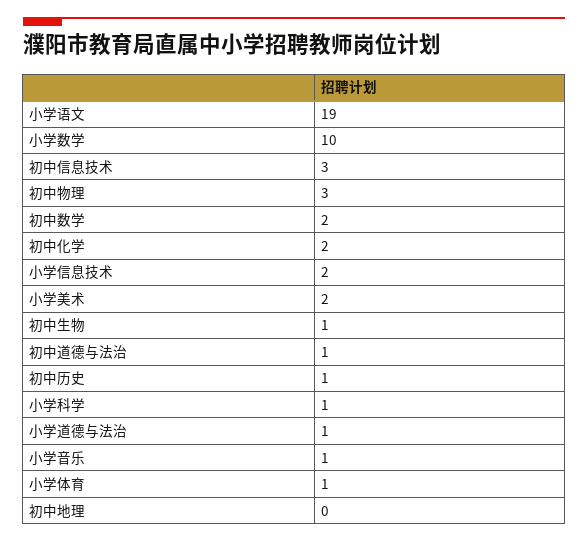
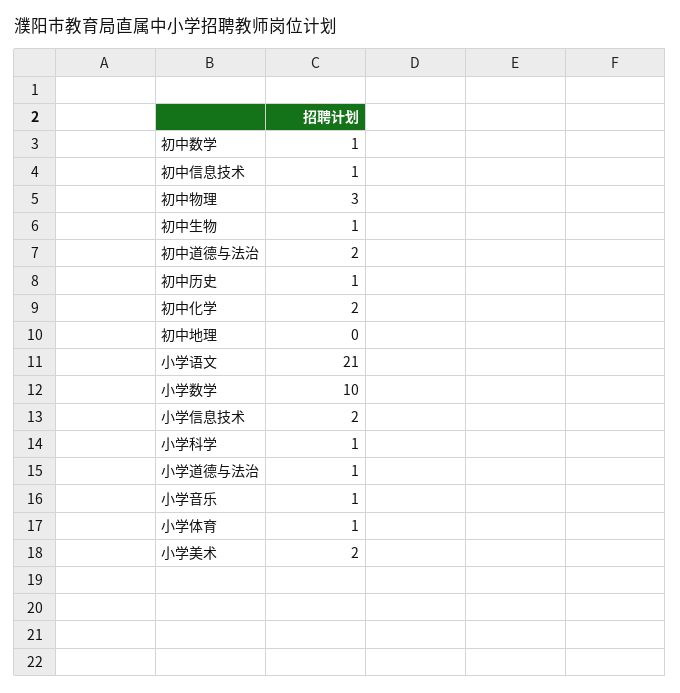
小学语文: 19 -> 21
初中信息技术: 3 -> 1
初中数学: 2 -> 1
初中道德与法治: 1 -> 2

